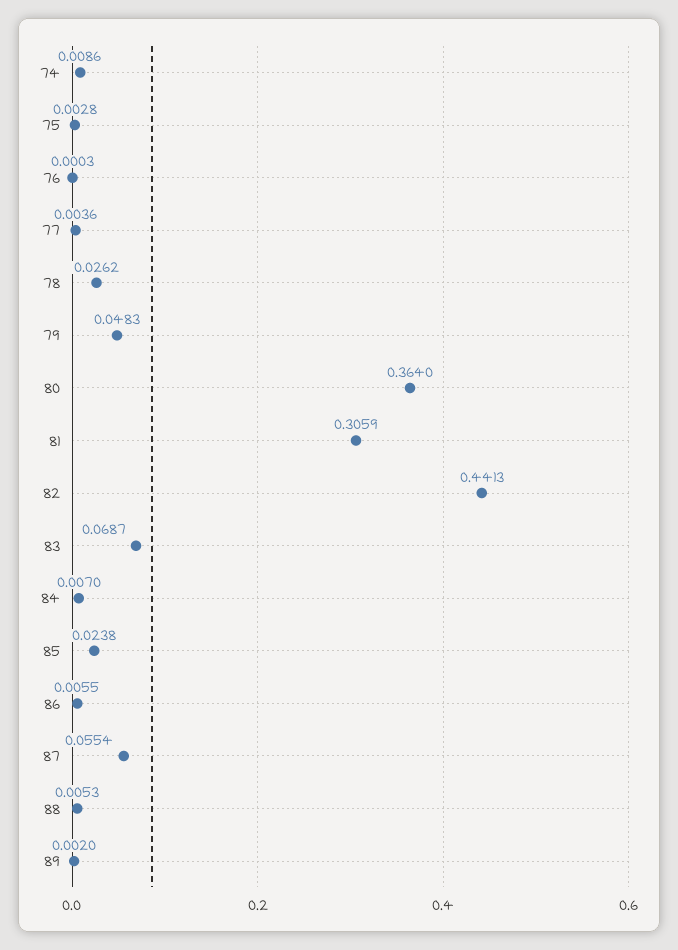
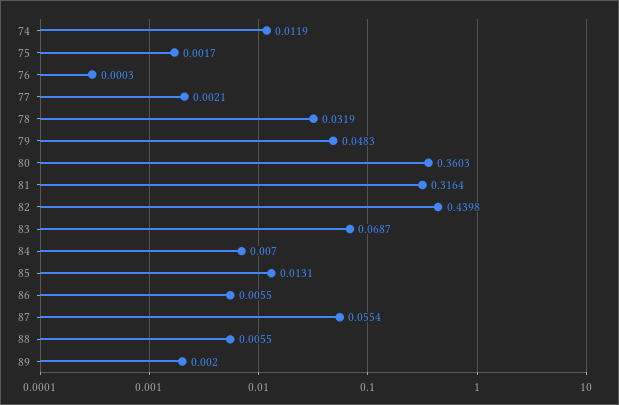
74: 0.0086 -> 0.0119
75: 0.0028 -> 0.0017
77: 0.0036 -> 0.0021
78: 0.0262 -> 0.0319
80: 0.364 -> 0.3603
81: 0.3059 -> 0.3164
82: 0.4413 -> 0.4398
85: 0.0238 -> 0.0131
88: 0.0053 -> 0.0055

